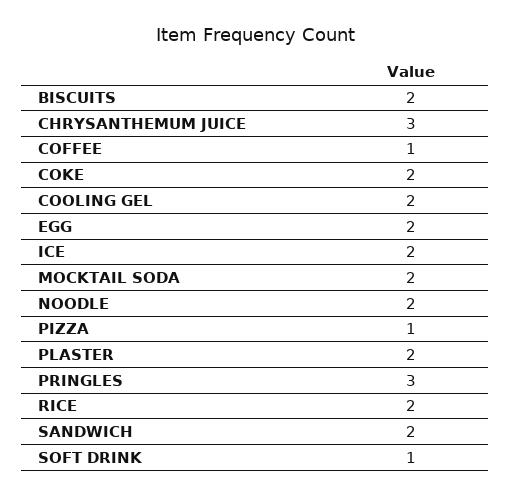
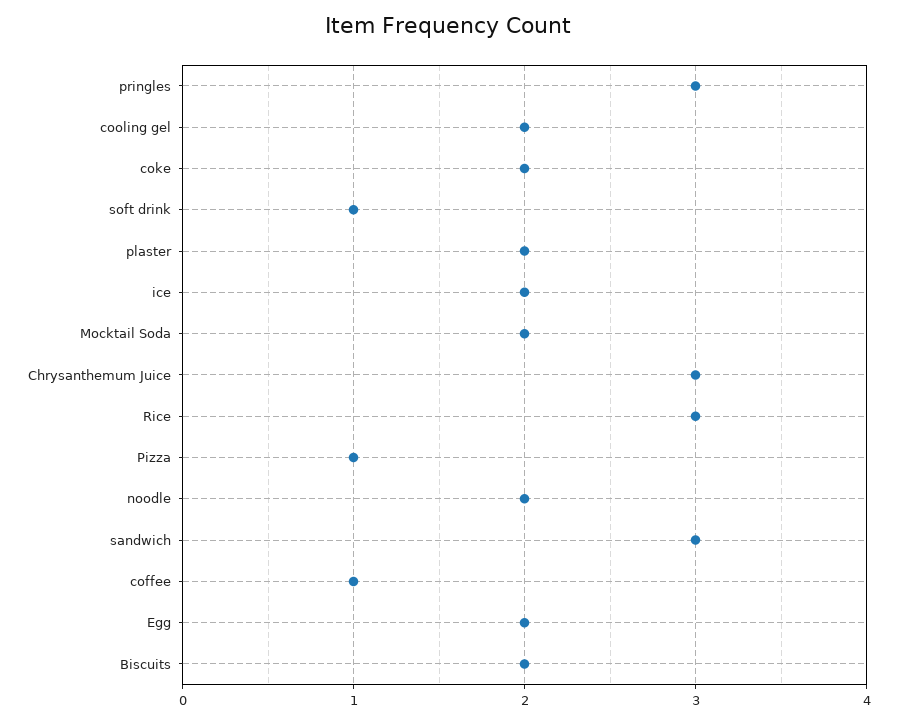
RICE: 2 -> 3
SANDWICH: 2 -> 3

